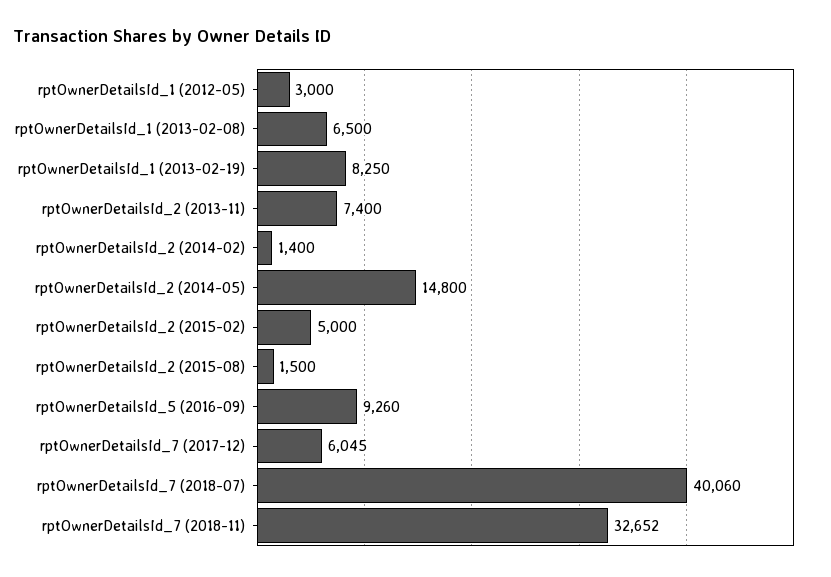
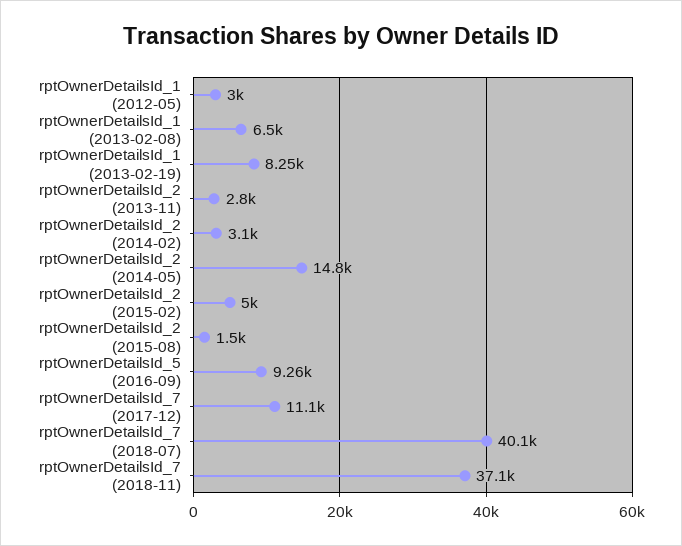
rptOwnerDetailsId_2 (2013-11): 7400 -> 2800
rptOwnerDetailsId_2 (2014-02): 1400 -> 3100
rptOwnerDetailsId_7 (2017-12): 6045 -> 11100
rptOwnerDetailsId_7 (2018-11): 32652 -> 37100

